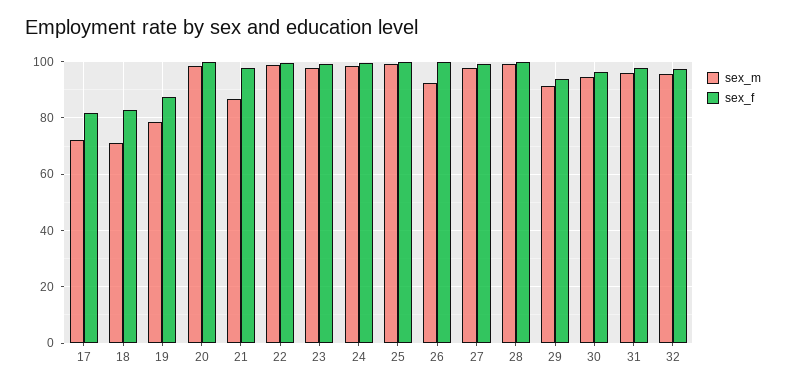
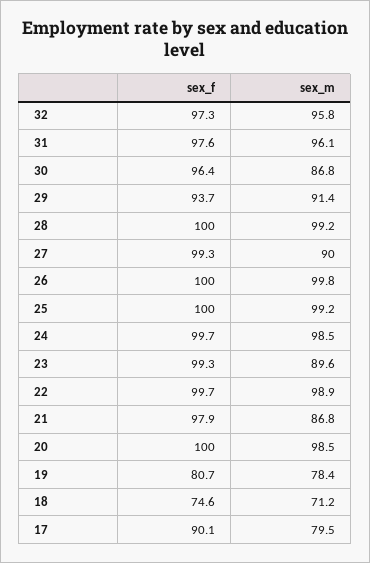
sex_m, 17: 72.5 -> 79.5
sex_f, 17: 82.5 -> 90.1
sex_f, 18: 82.5 -> 74.6
sex_f, 19: 87.5 -> 80.7
sex_m, 23: 97.5 -> 89.6
sex_m, 26: 92.5 -> 99.8
sex_m, 27: 97.5 -> 90
sex_m, 30: 95 -> 86.8

